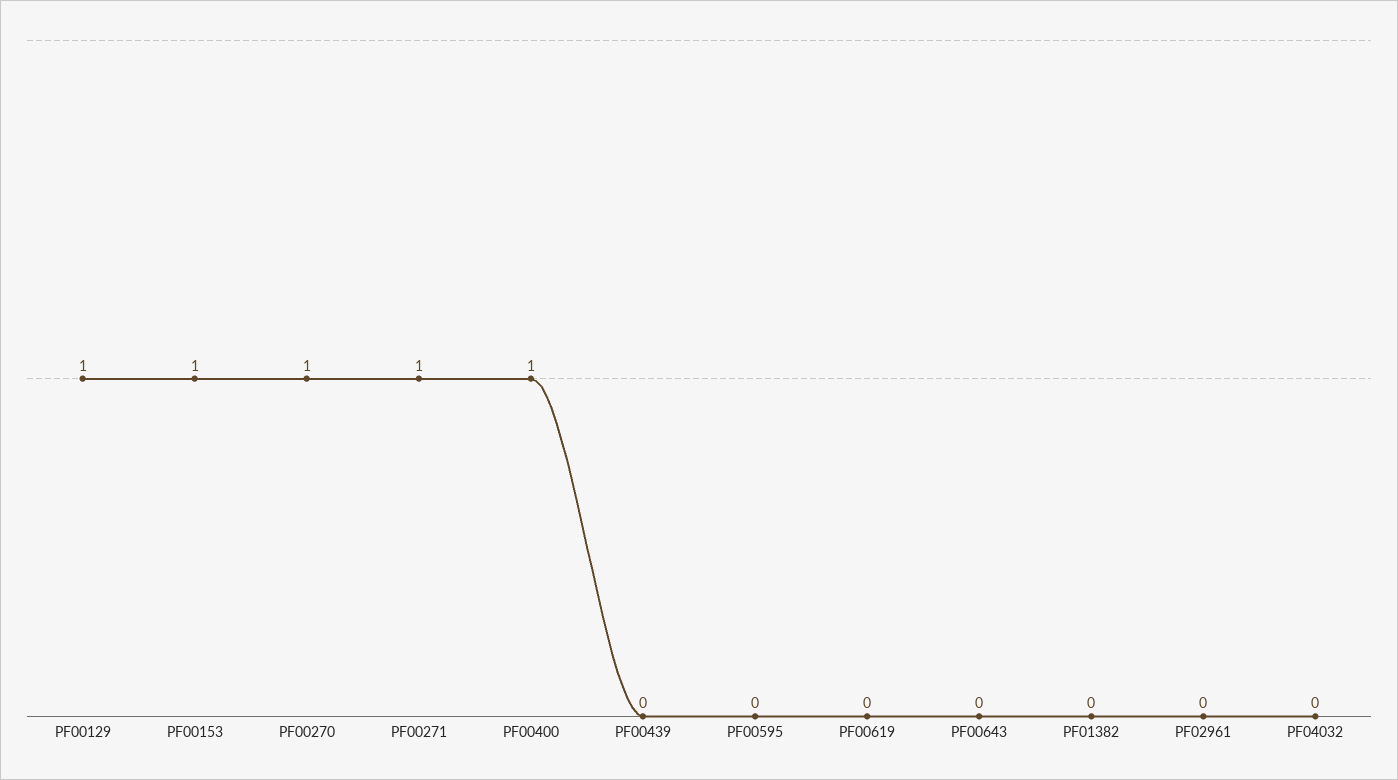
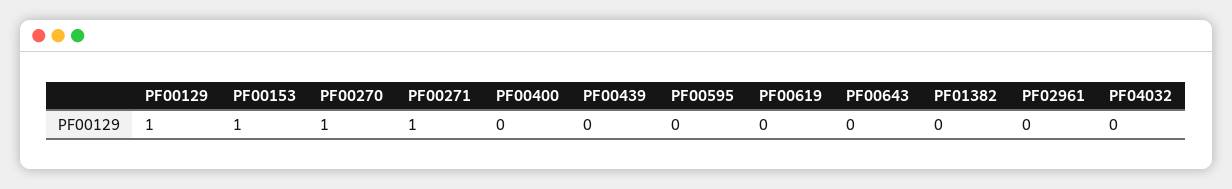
PF00400: 1 -> 0

